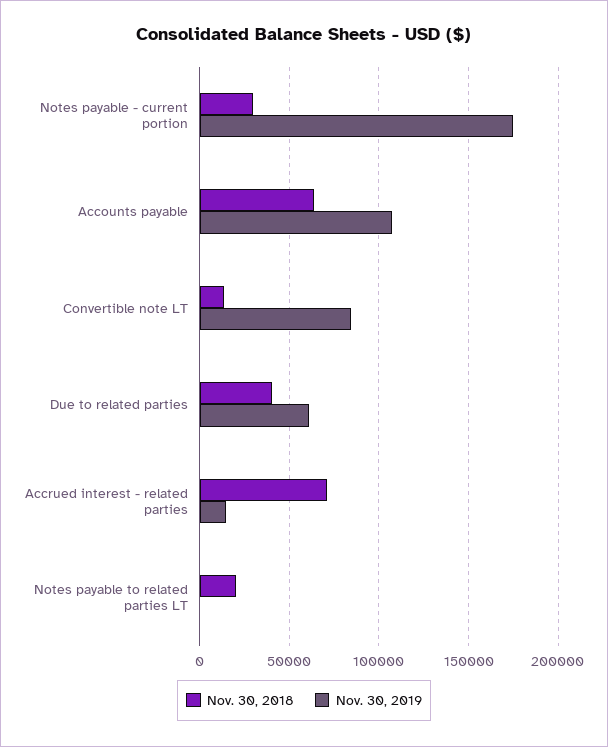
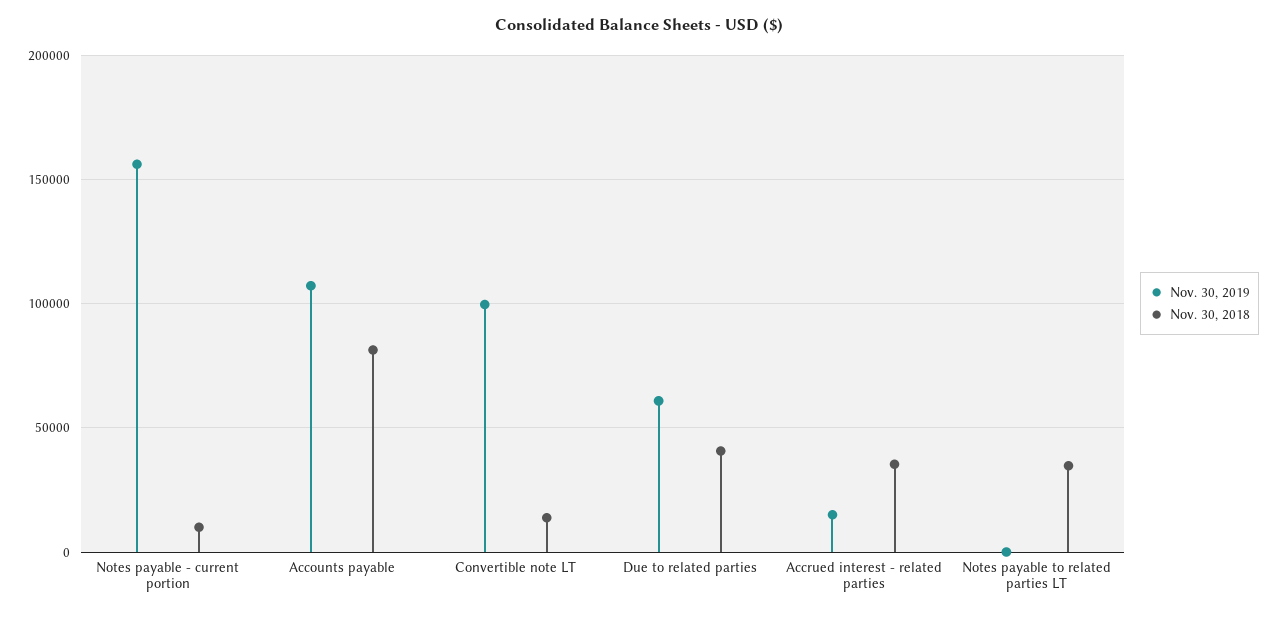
Nov. 30, 2018, Notes payable - current portion: 30000 -> 10000
Nov. 30, 2019, Notes payable - current portion: 175000 -> 155000
Nov. 30, 2018, Accounts payable: 65000 -> 80000
Nov. 30, 2019, Convertible note LT: 85000 -> 100000
Nov. 30, 2018, Accrued interest - related parties: 70000 -> 35000
Nov. 30, 2018, Notes payable to related parties LT: 20000 -> 35000

